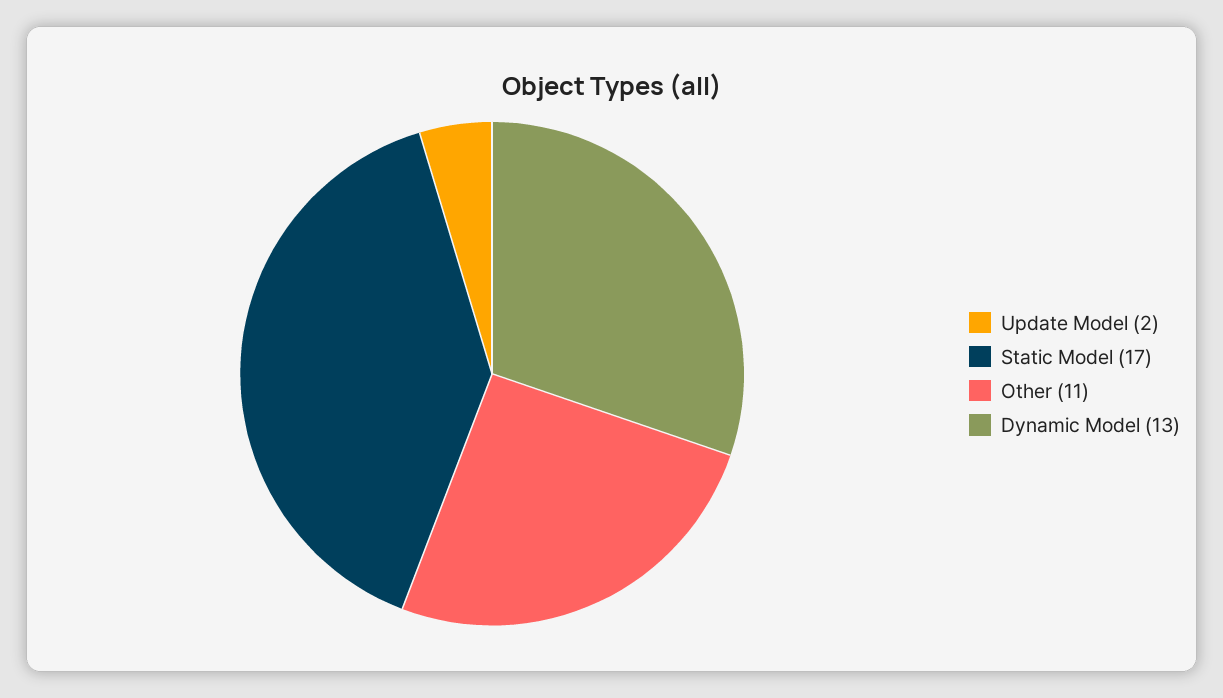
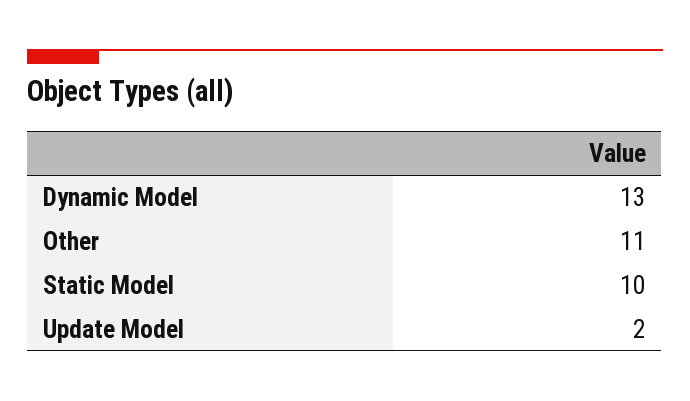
Static Model: 17 -> 10

